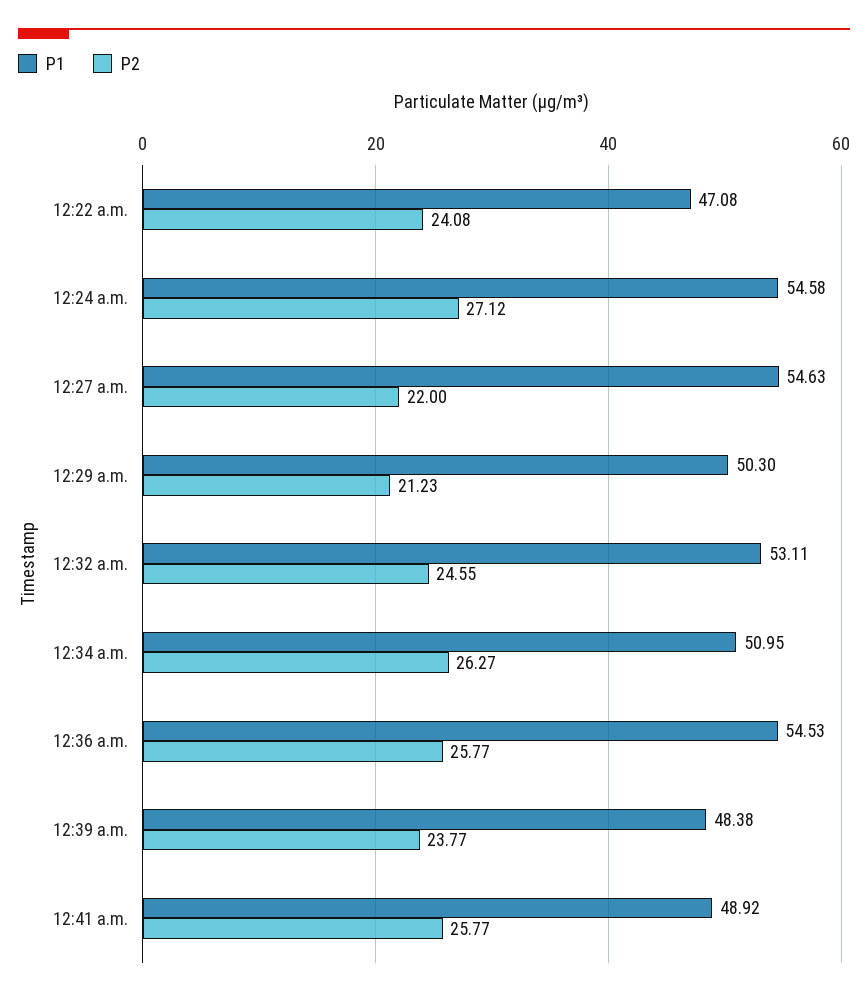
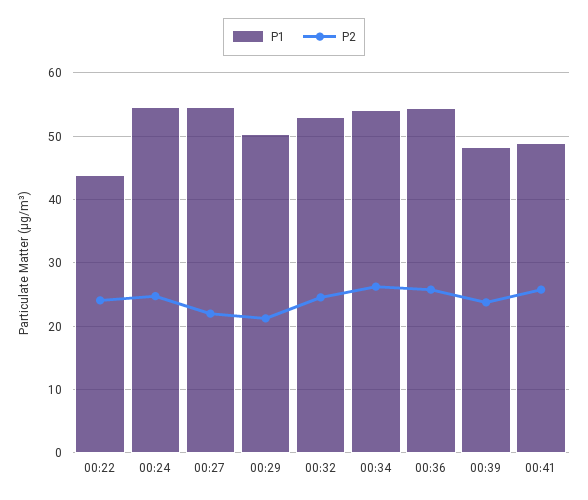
P1, 12:22 a.m.: 47.08 -> 44
P2, 12:24 a.m.: 27.12 -> 25
P1, 12:34 a.m.: 50.95 -> 54

